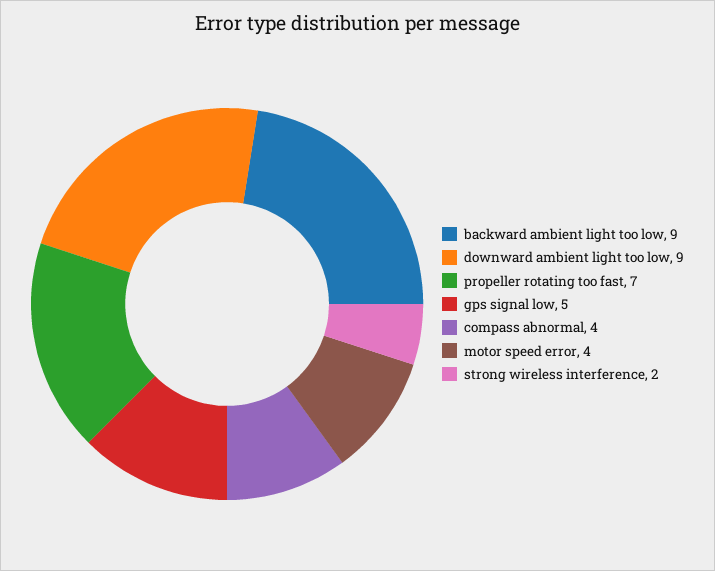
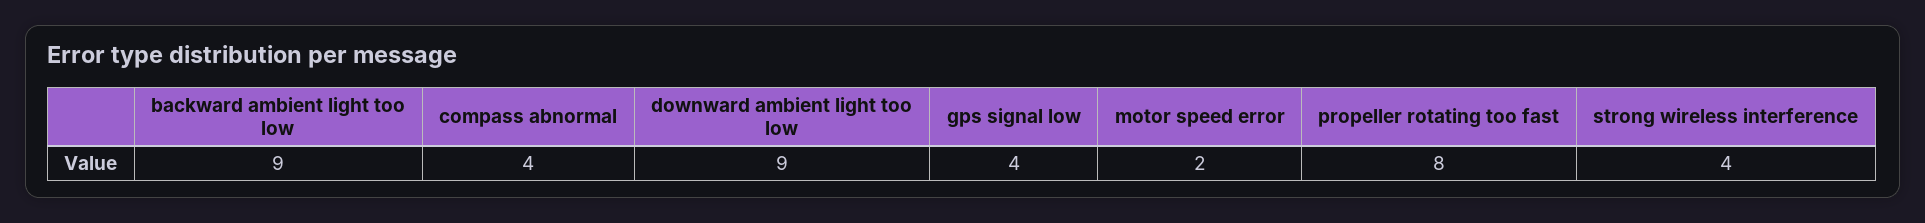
propeller rotating too fast: 7 -> 8
gps signal low: 5 -> 4
motor speed error: 4 -> 2
strong wireless interference: 2 -> 4

